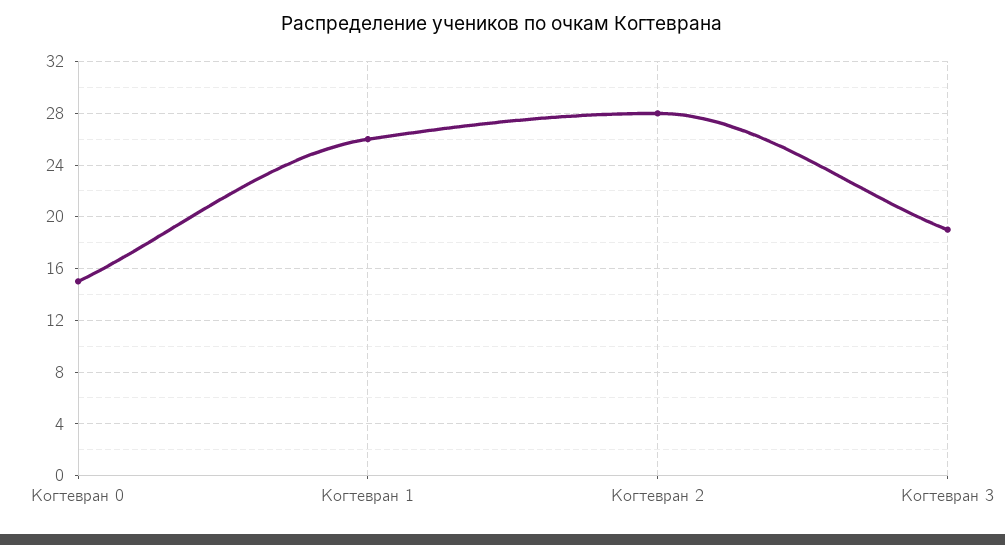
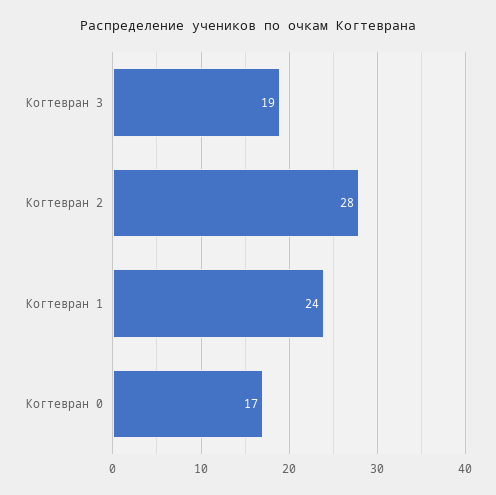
Когтевран 0: 15 -> 17
Когтевран 1: 26 -> 24

